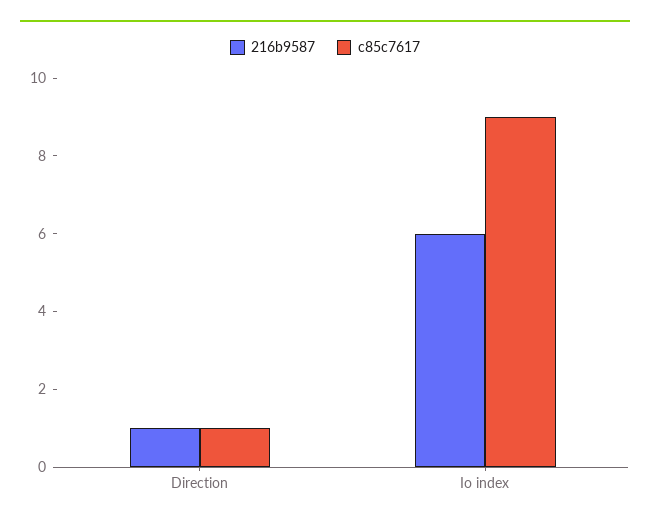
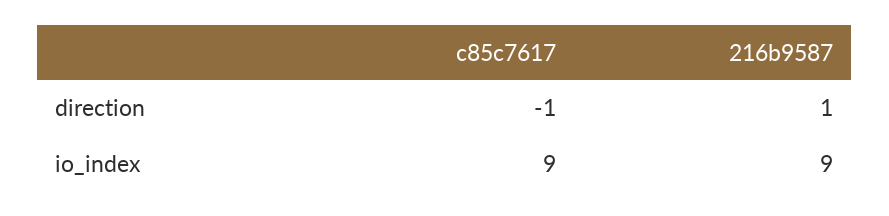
c85c7617, Direction: 1 -> -1
216b9587, Io index: 6 -> 9

